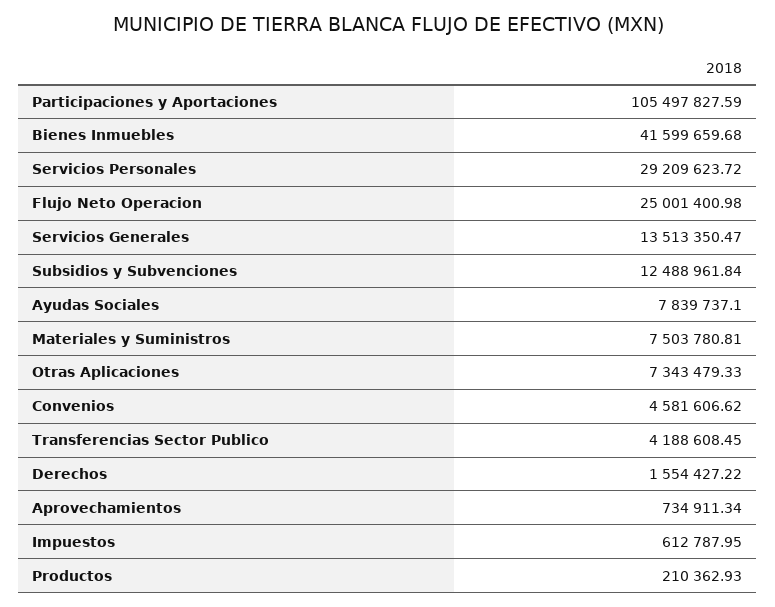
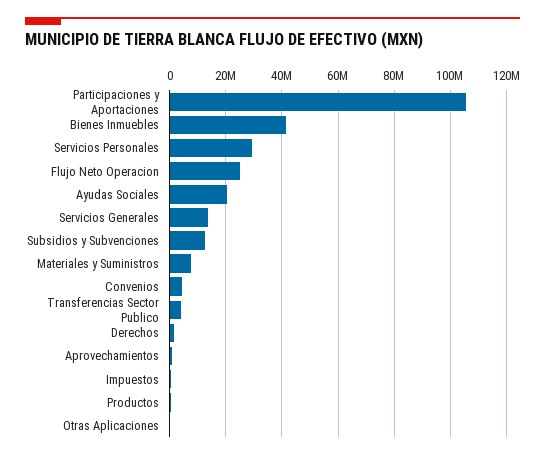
Ayudas Sociales: 7839737.1 -> 20000000
Otras Aplicaciones: 7343479.33 -> 0

